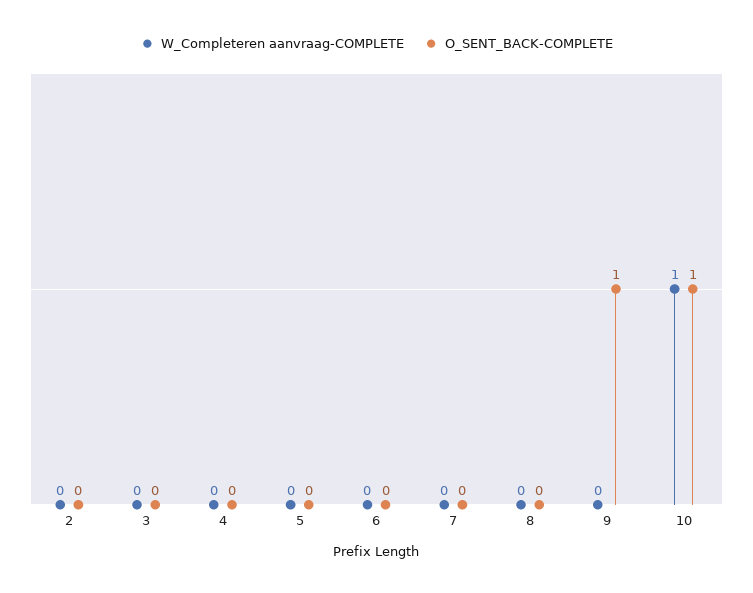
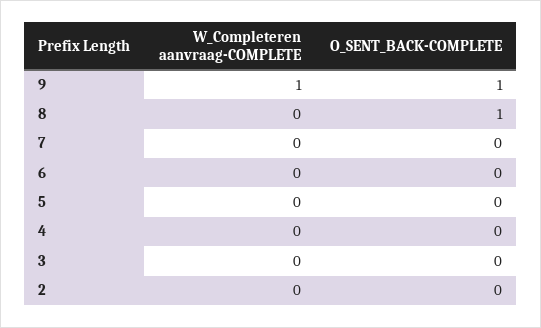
O_SENT_BACK-COMPLETE, 8: 0 -> 1
W_Completeren aanvraag-COMPLETE, 9: 0 -> 1
W_Completeren aanvraag-COMPLETE, 10: 1 -> none
O_SENT_BACK-COMPLETE, 10: 1 -> none

